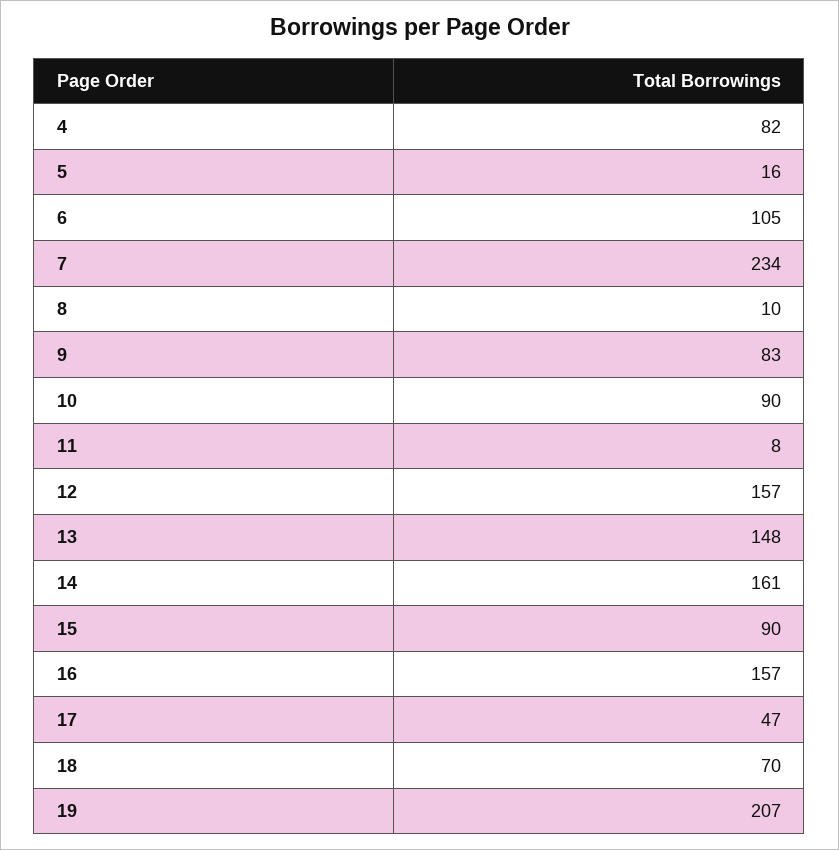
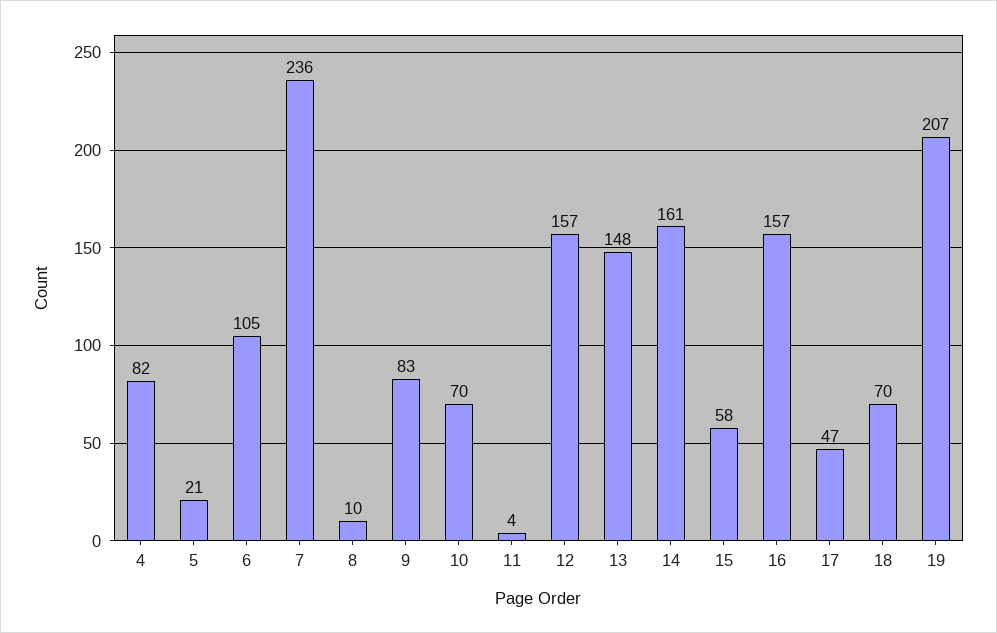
5: 16 -> 21
7: 234 -> 236
10: 90 -> 70
11: 8 -> 4
15: 90 -> 58

